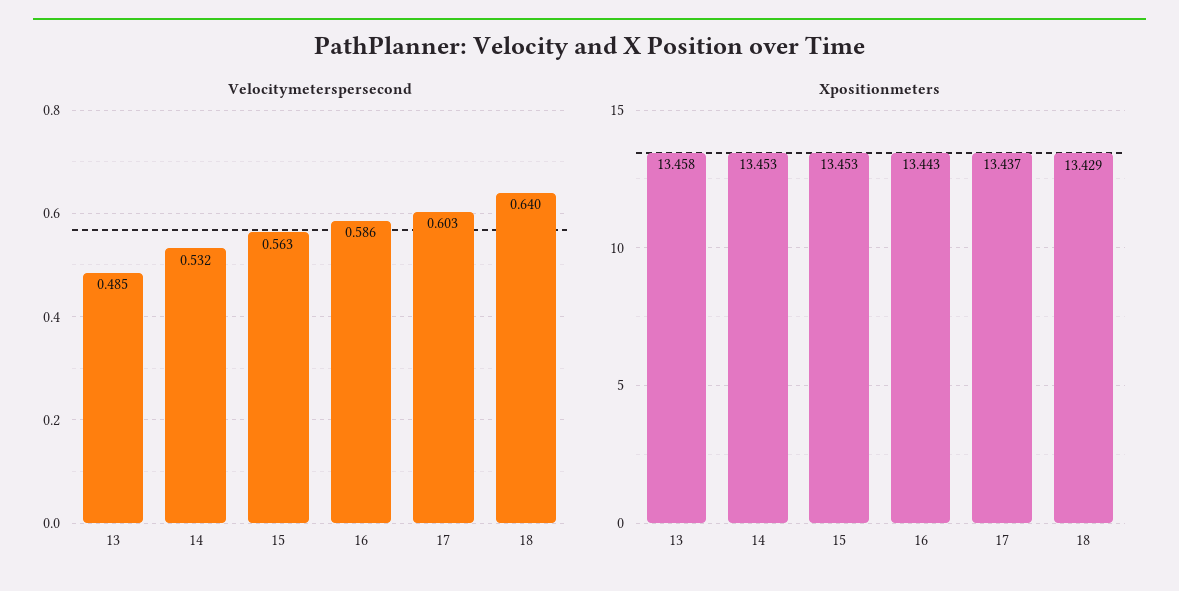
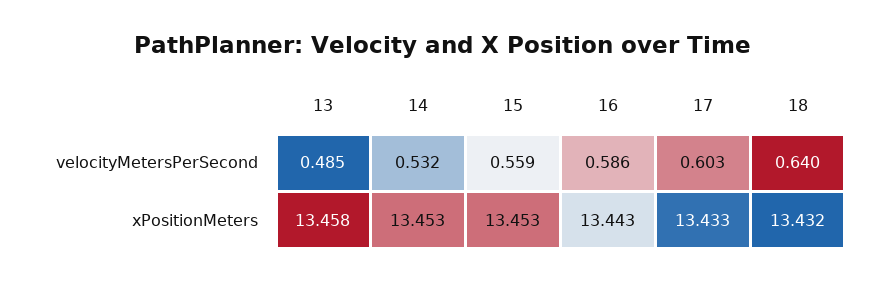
Velocitymeterspersecond, 15: 0.563 -> 0.559
Xpositionmeters, 17: 13.437 -> 13.433
Xpositionmeters, 18: 13.429 -> 13.432

